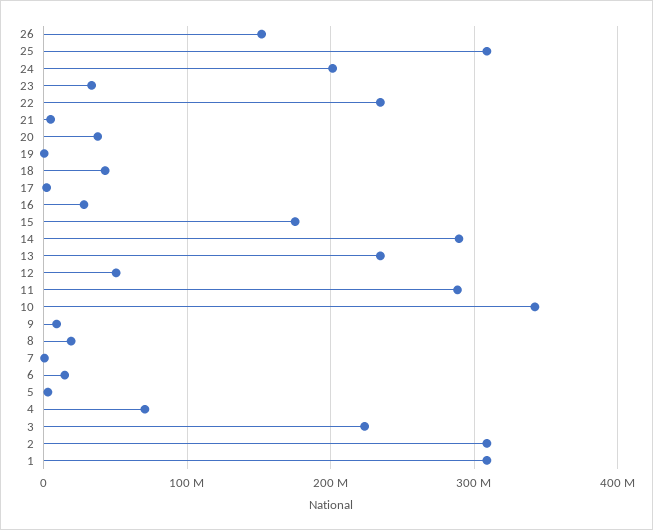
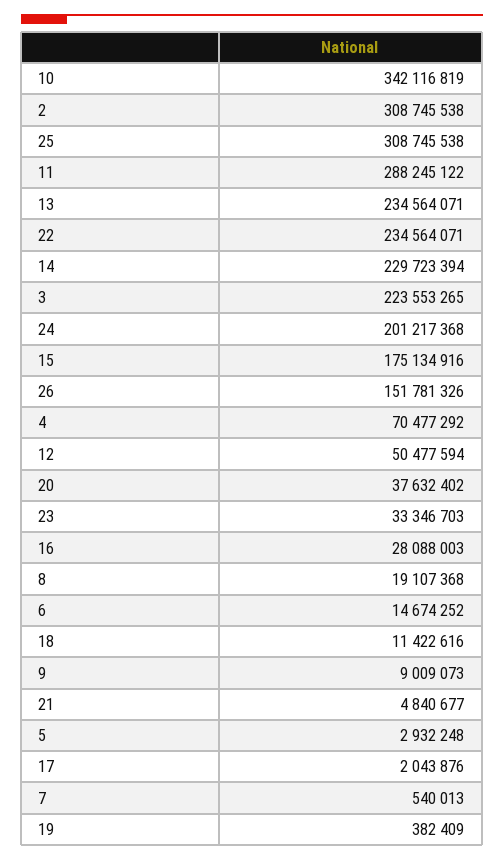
18: 40000000 -> 11422616
14: 290000000 -> 229723394
1: 310000000 -> none

